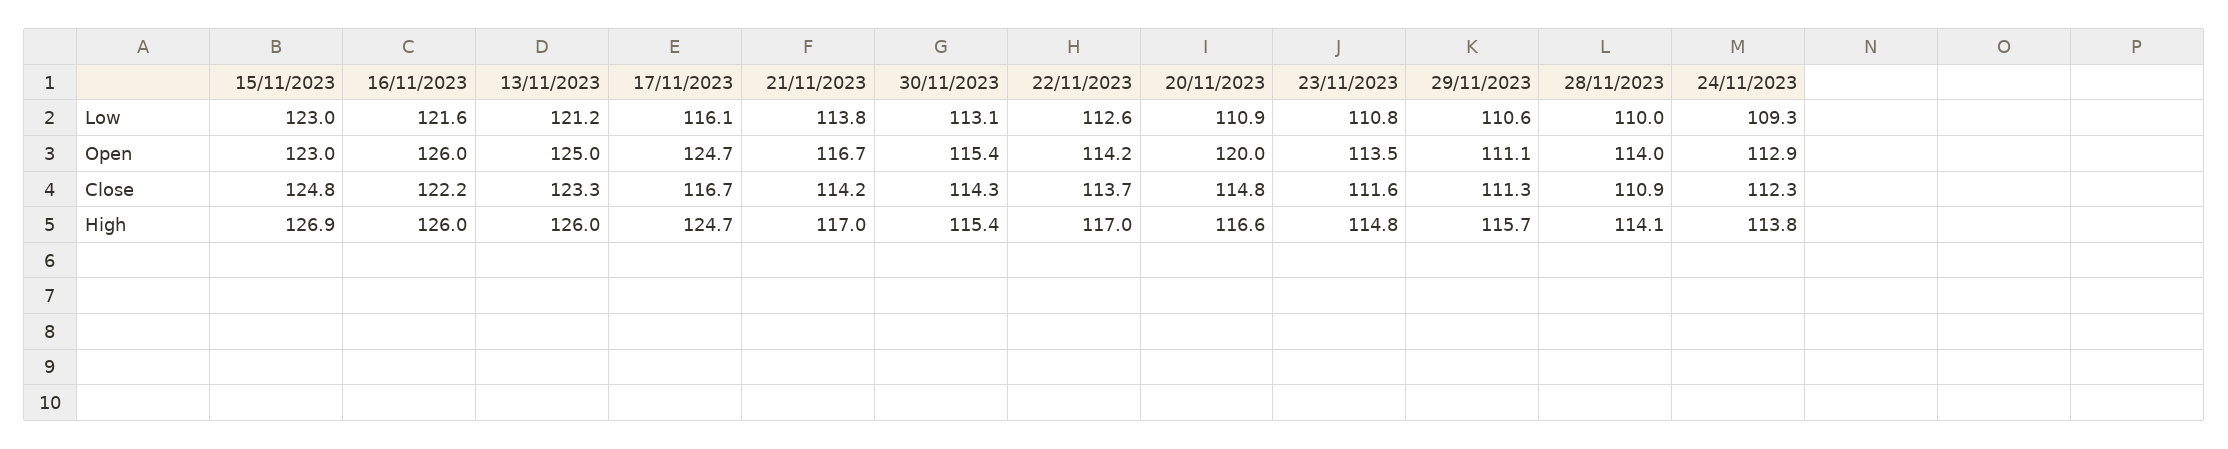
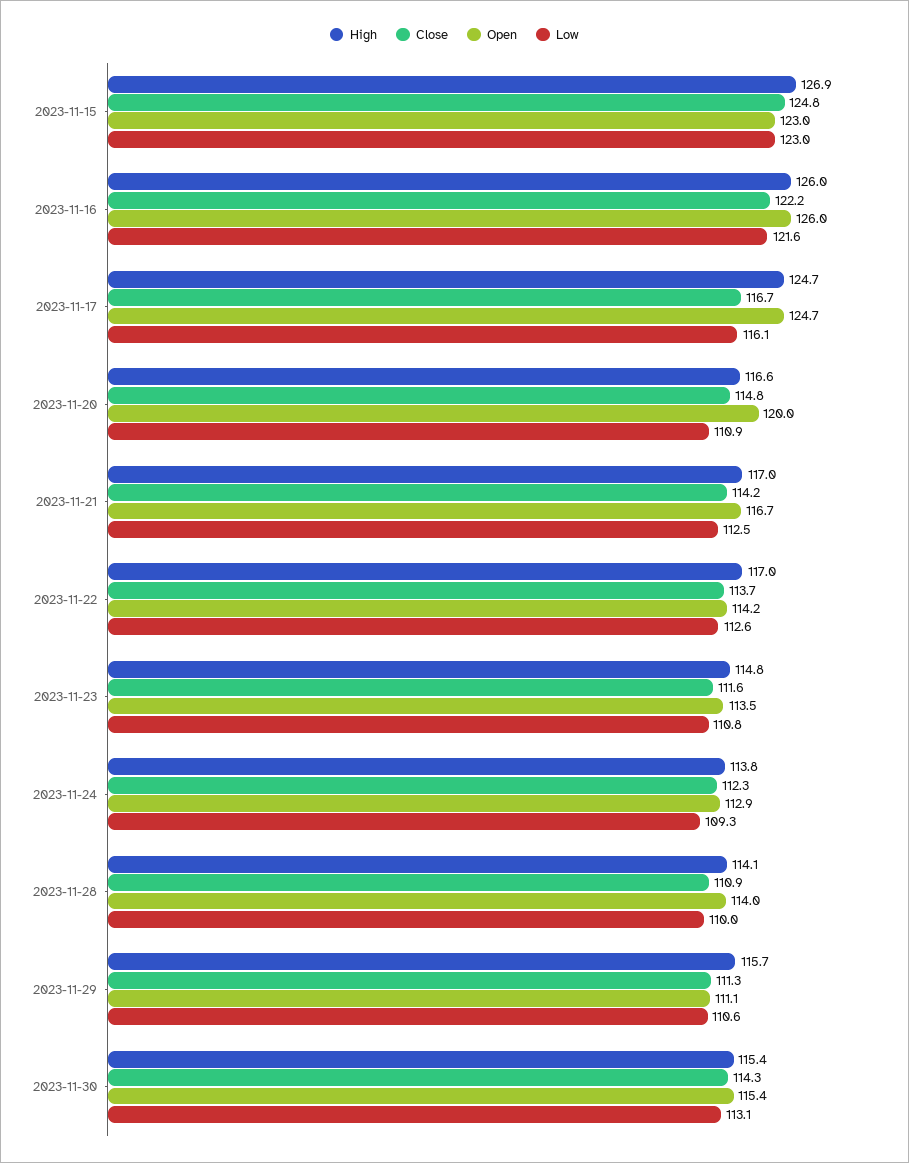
Low, 13/11/2023: 121.2 -> none
Low, 21/11/2023: 113.8 -> 112.5
Open, 13/11/2023: 125 -> none
Close, 13/11/2023: 123.3 -> none
High, 13/11/2023: 126 -> none

